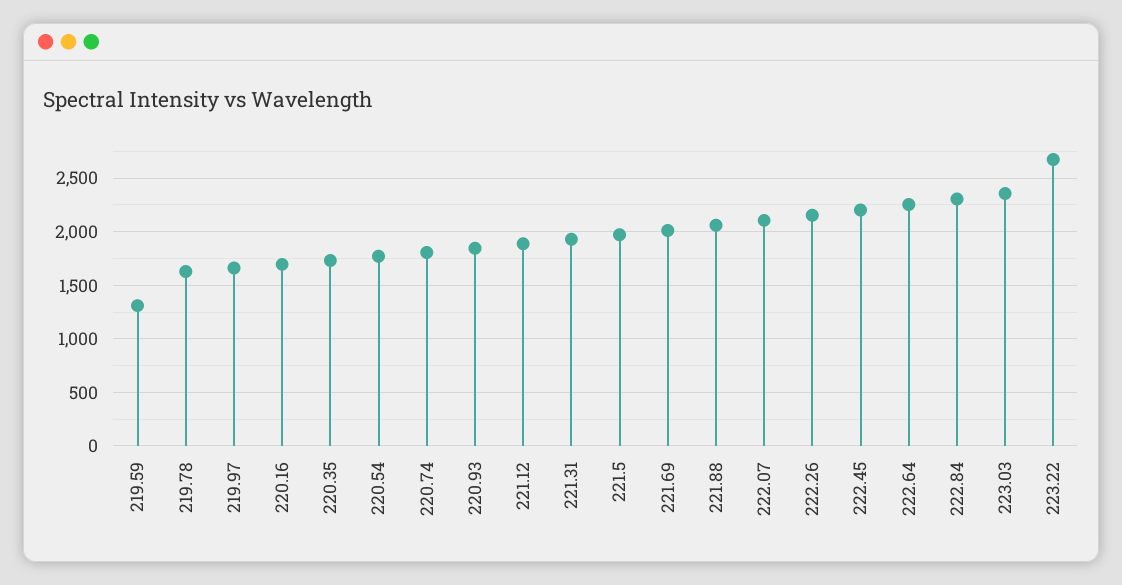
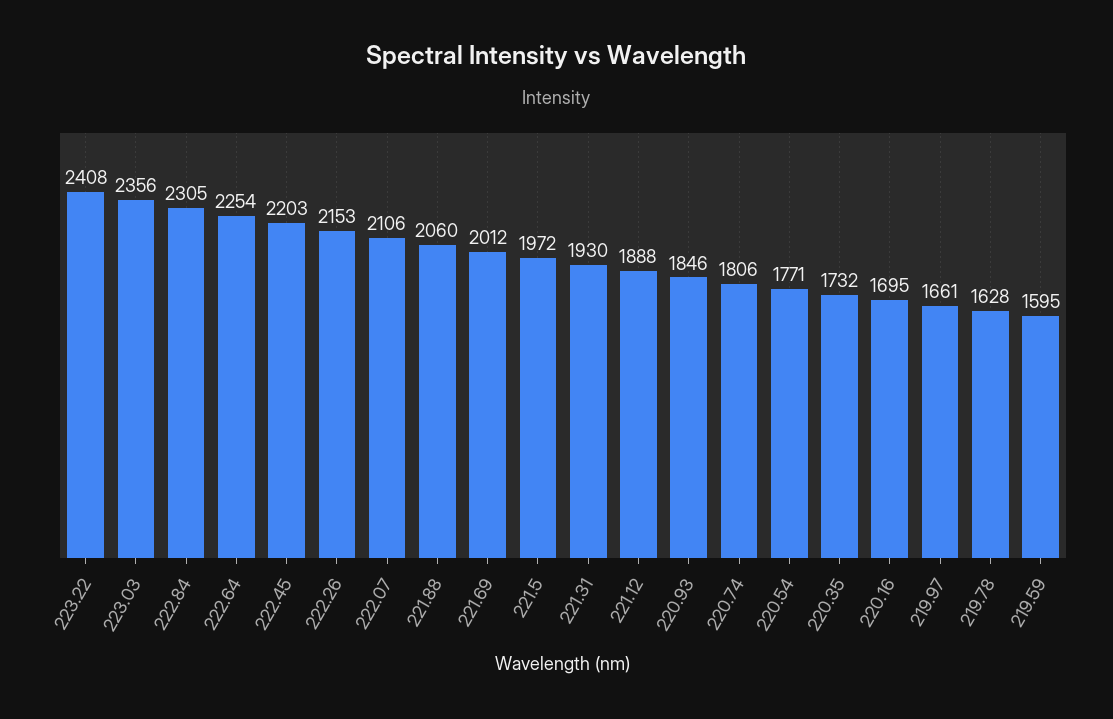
219.59: 1300 -> 1595
223.22: 2700 -> 2408

